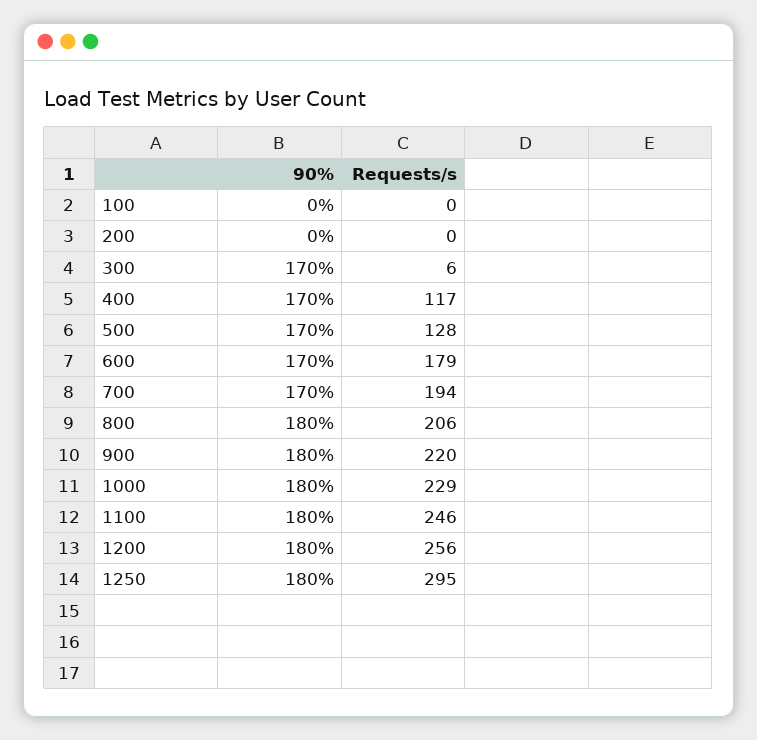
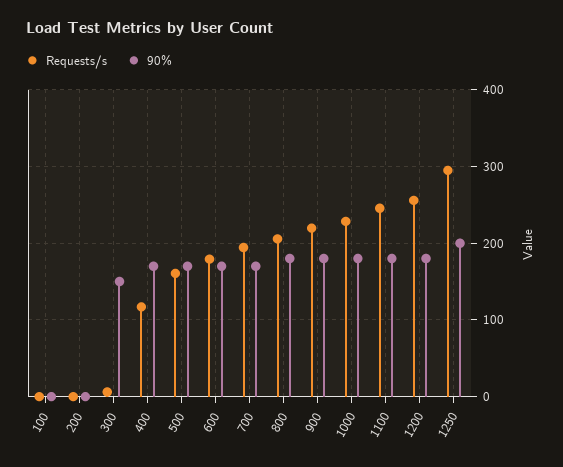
90%, 300: 170 -> 150
Requests/s, 500: 128 -> 160
90%, 1250: 180 -> 200

